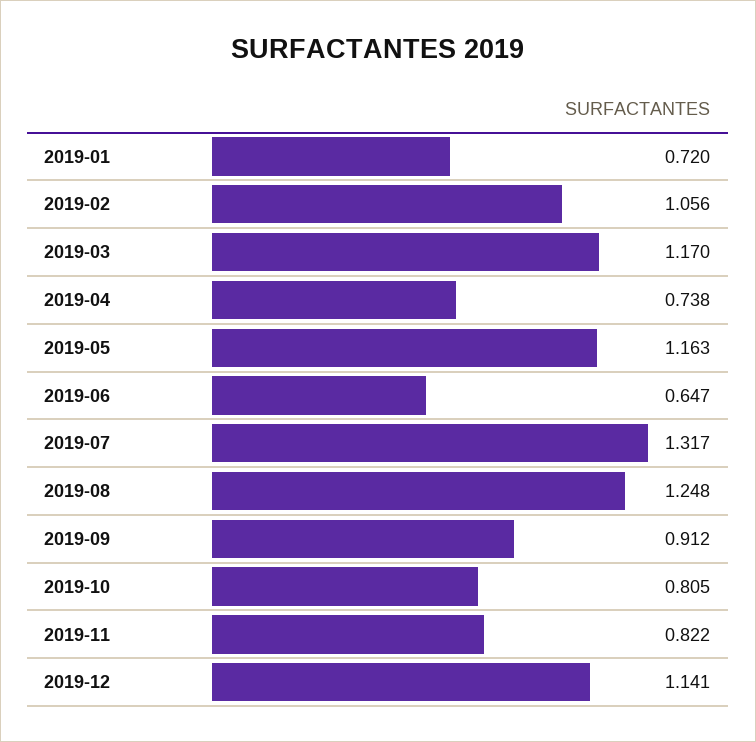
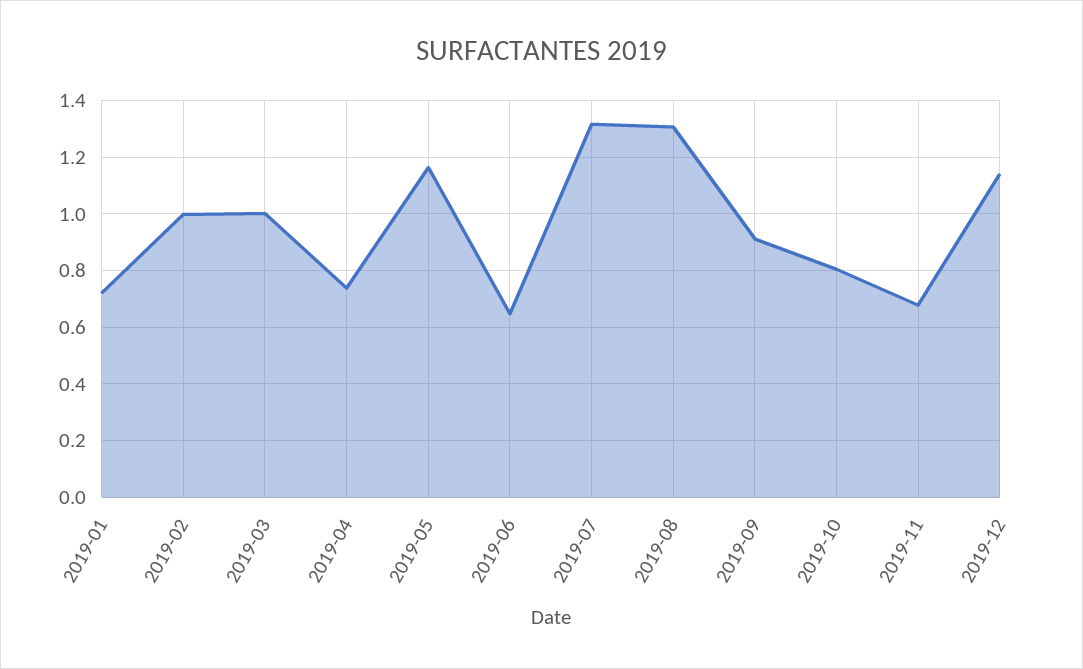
2019-02: 1.056 -> 1
2019-03: 1.17 -> 1
2019-08: 1.248 -> 1.3
2019-11: 0.822 -> 0.675

